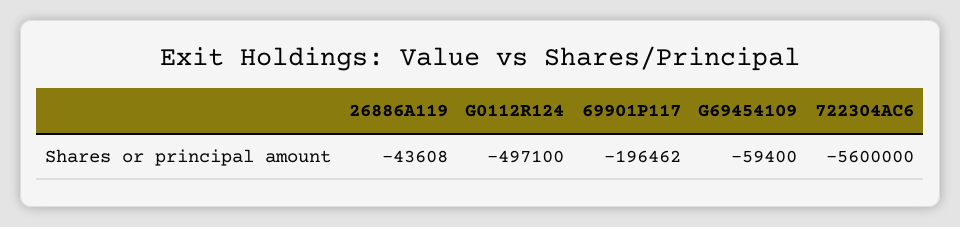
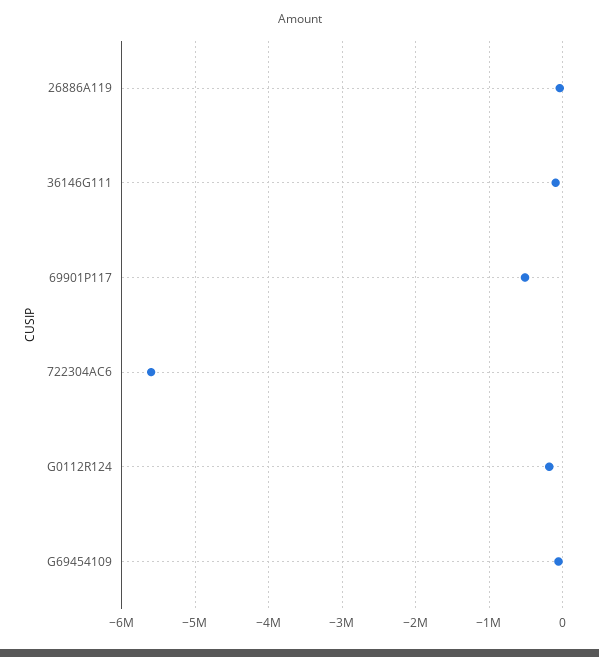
G0112R124: -497100 -> -200000
69901P117: -196462 -> -500000
36146G111: none -> -100000

